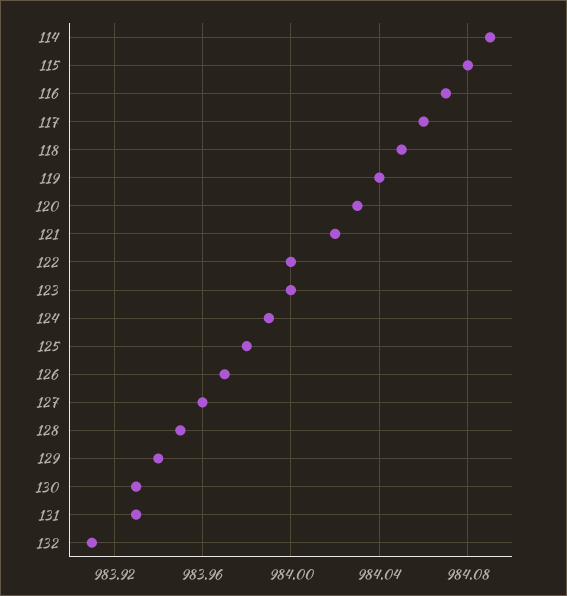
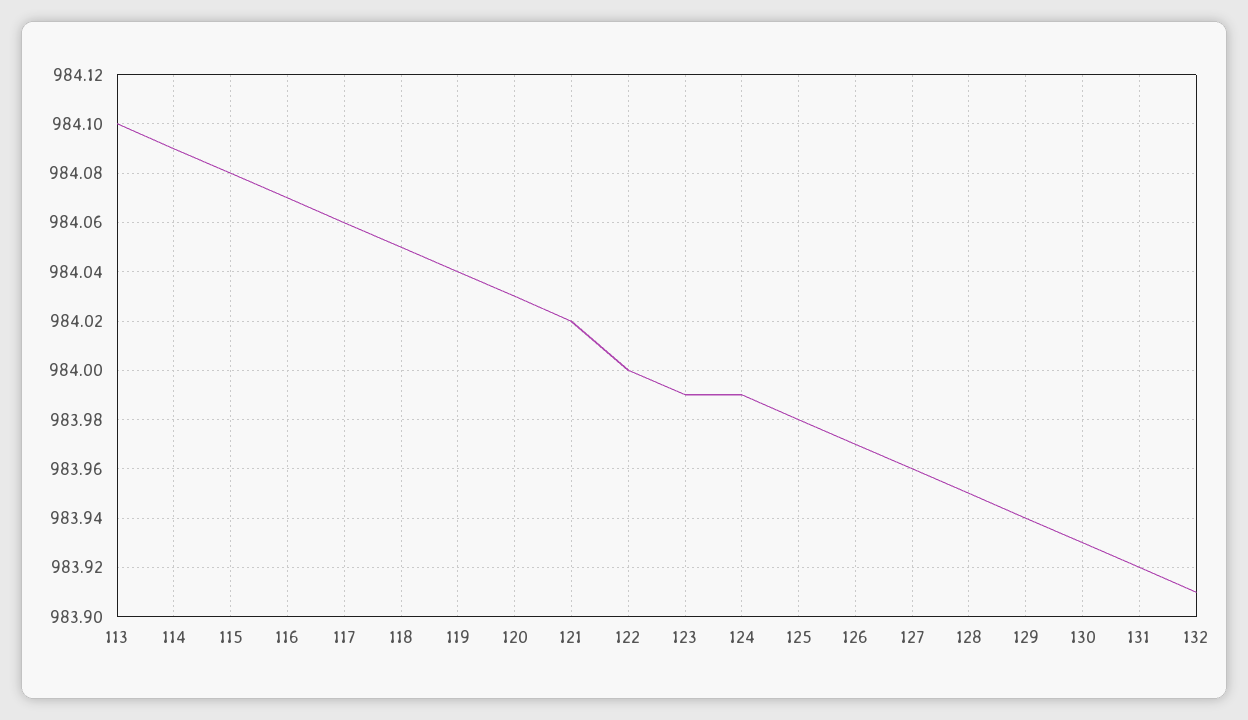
123: 984 -> 983.99
131: 983.93 -> 983.92
113: none -> 984.1

